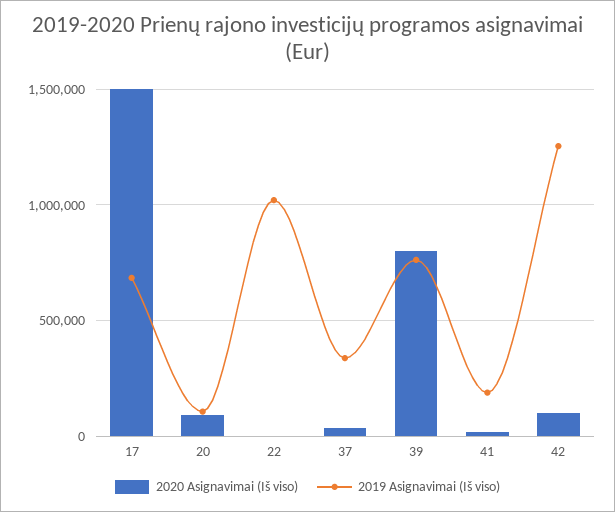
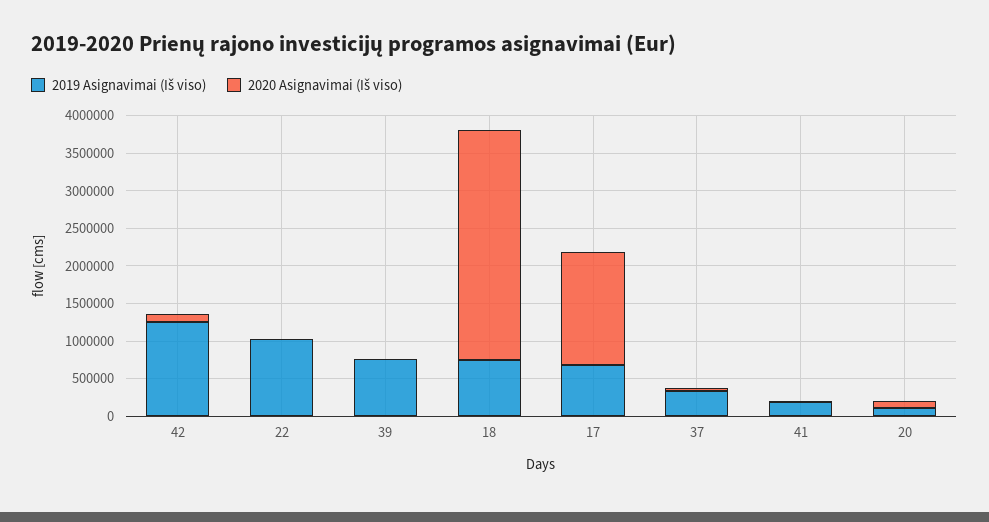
2020 Asignavimai (Iš viso), 39: 800000 -> 0
2019 Asignavimai (Iš viso), 18: none -> 750000
2020 Asignavimai (Iš viso), 18: none -> 3000000

